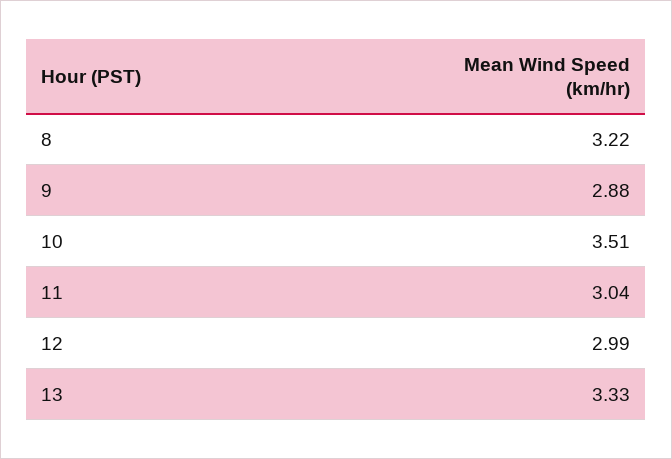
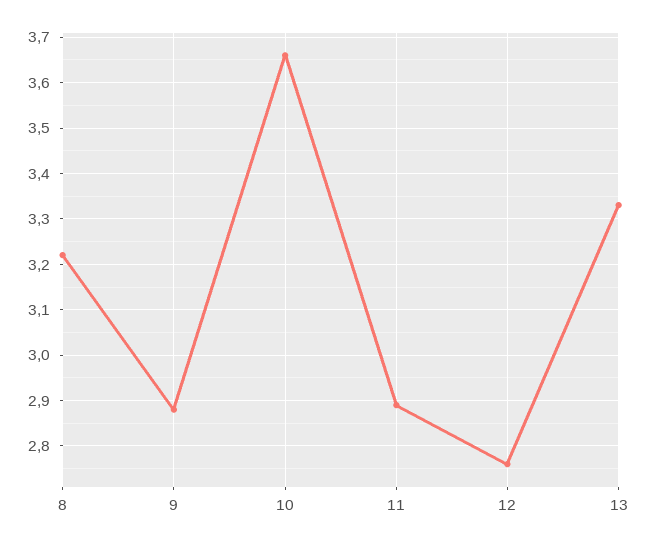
10: 3.51 -> 3.65
11: 3.04 -> 2.9
12: 2.99 -> 2.75

